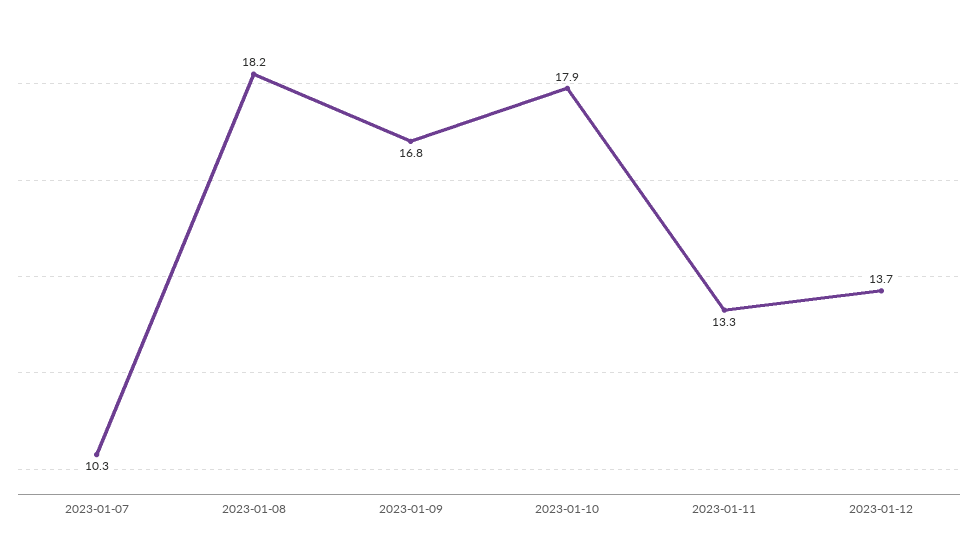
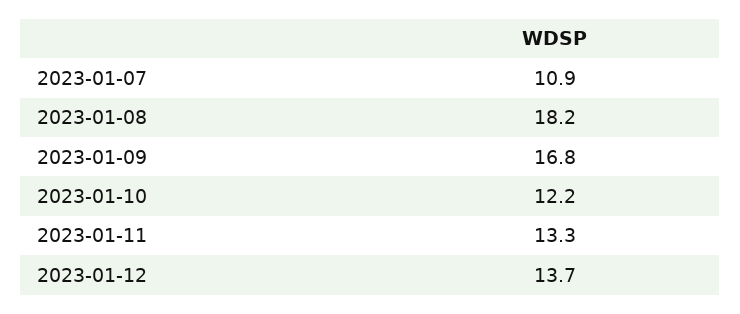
2023-01-07: 10.3 -> 10.9
2023-01-10: 17.9 -> 12.2

